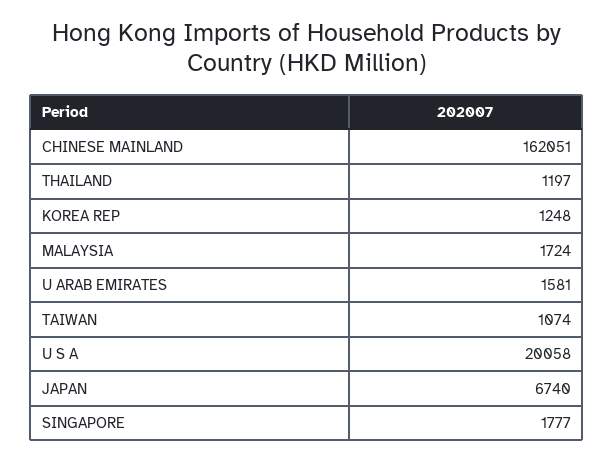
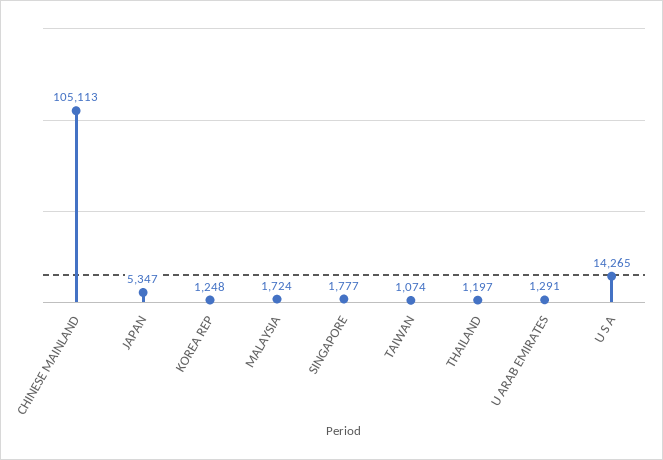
CHINESE MAINLAND: 162051 -> 105113
U ARAB EMIRATES: 1581 -> 1291
U S A: 20058 -> 14265
JAPAN: 6740 -> 5347

